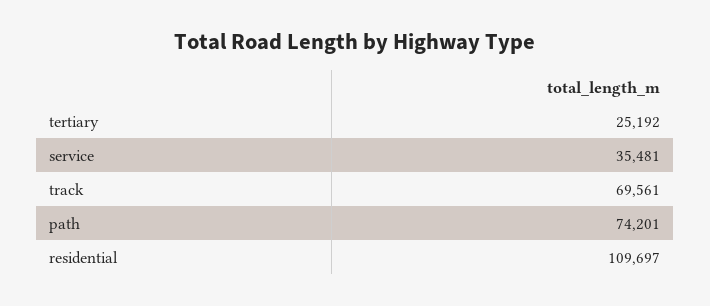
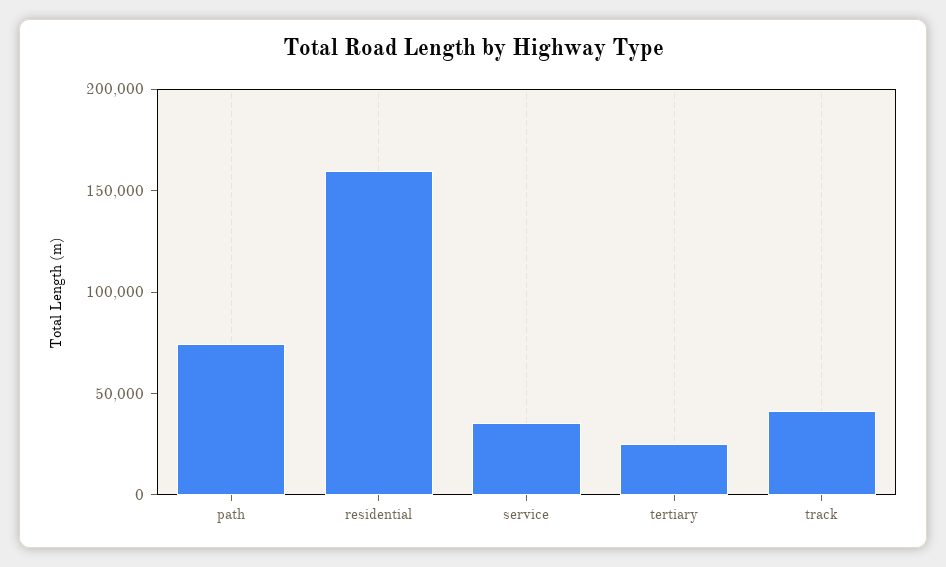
track: 69561 -> 40000
residential: 109697 -> 160000

